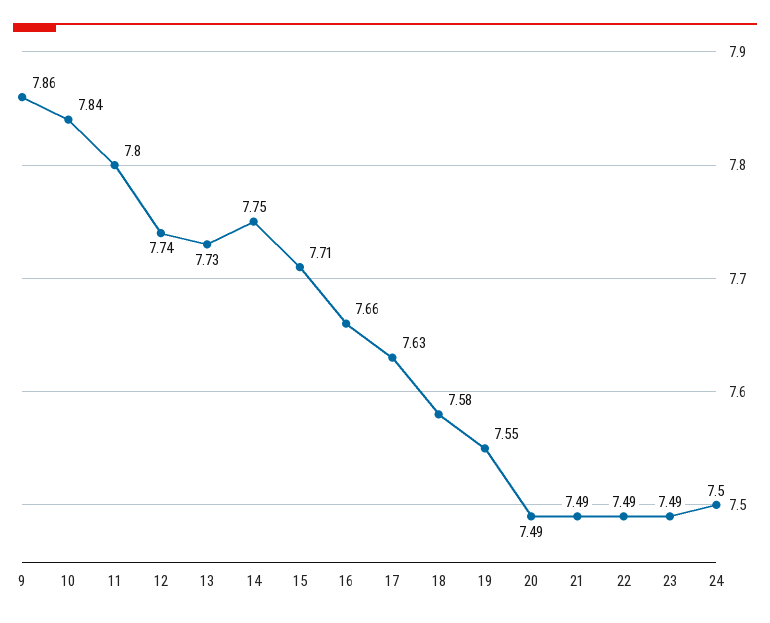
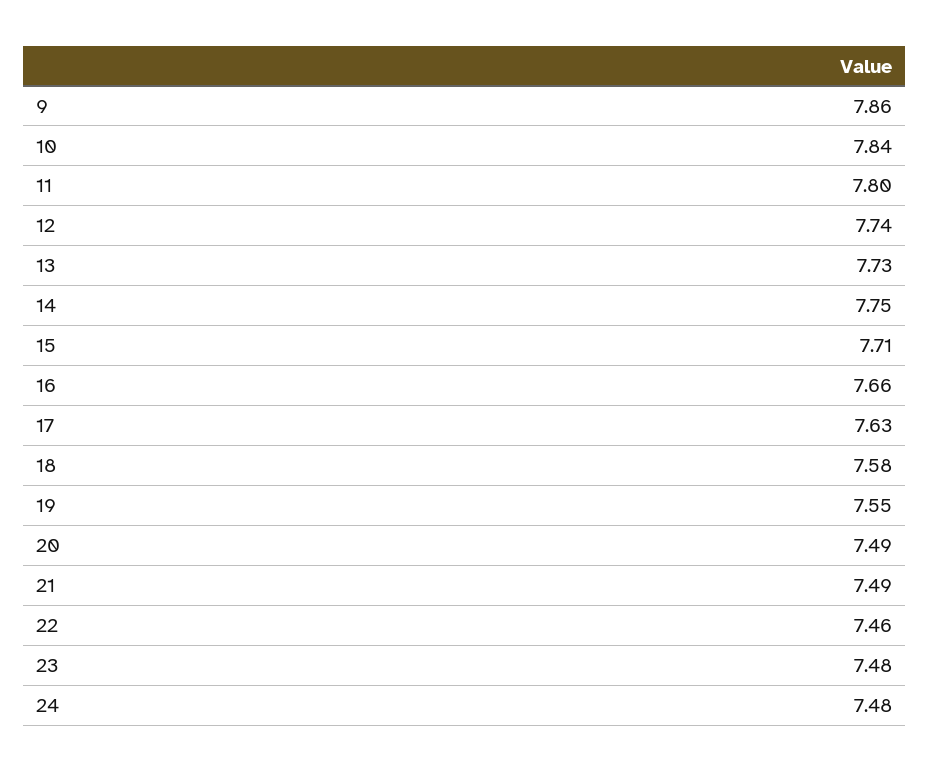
22: 7.49 -> 7.46
23: 7.49 -> 7.48
24: 7.5 -> 7.48

